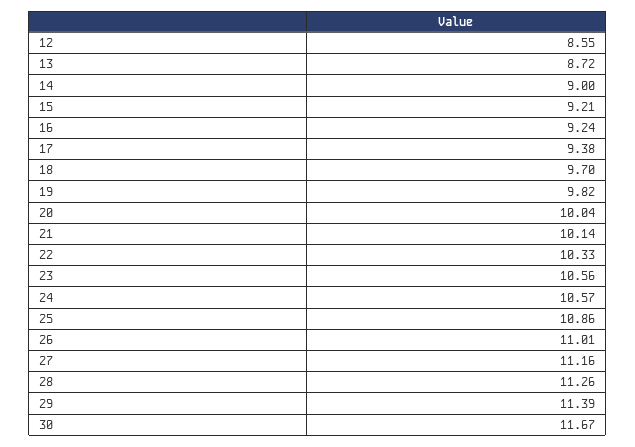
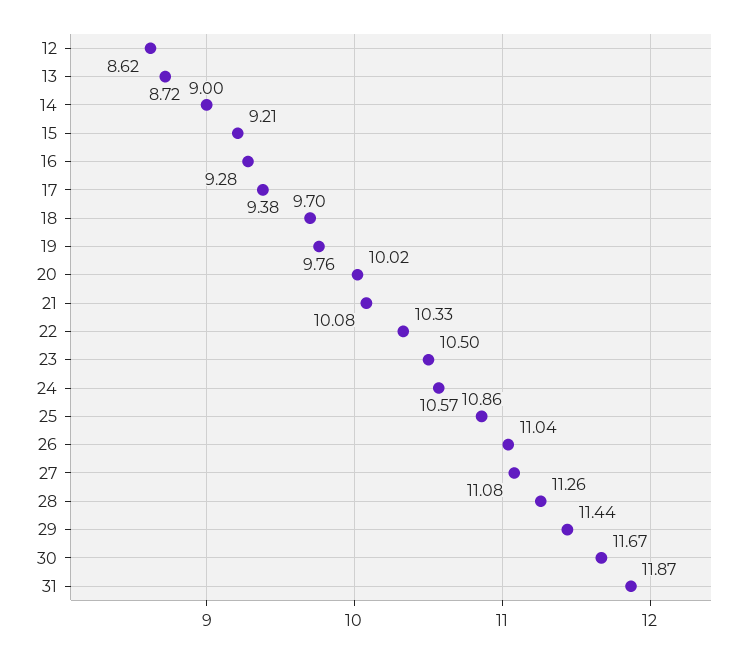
12: 8.55 -> 8.62
16: 9.24 -> 9.28
19: 9.82 -> 9.76
20: 10.04 -> 10.02
21: 10.14 -> 10.08
23: 10.56 -> 10.5
26: 11.01 -> 11.04
27: 11.16 -> 11.08
29: 11.39 -> 11.44
31: none -> 11.87

